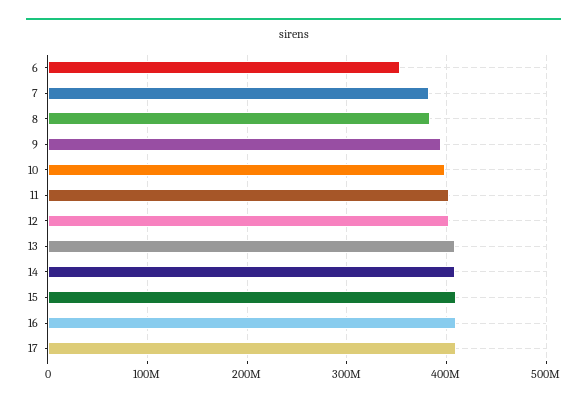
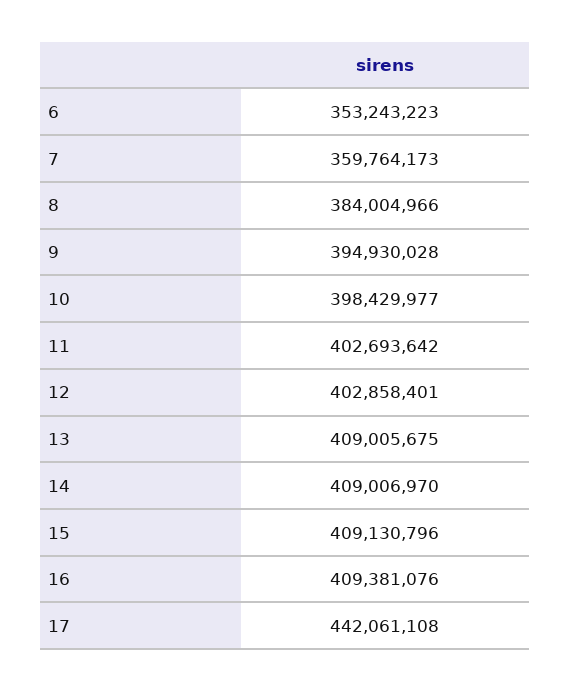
7: 380000000 -> 359764173
17: 410000000 -> 442061108

